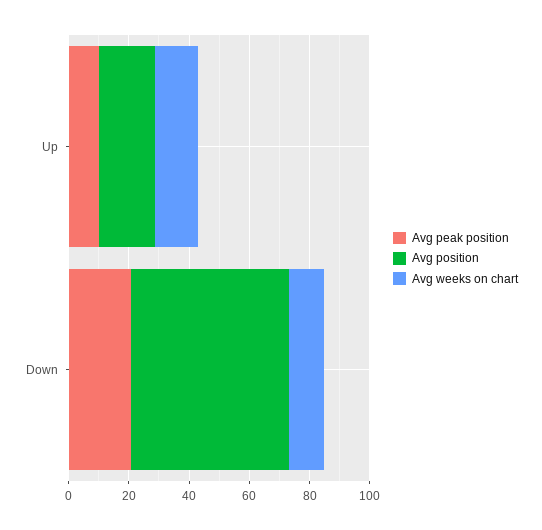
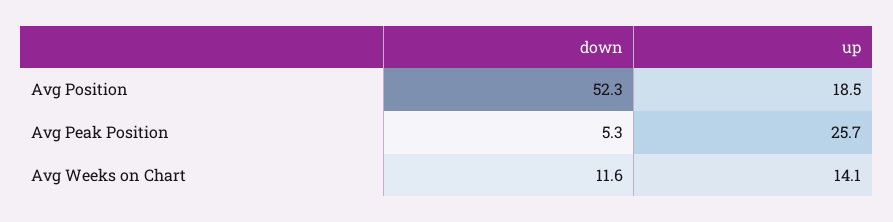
Avg peak position, Up: 10 -> 25.7
Avg peak position, Down: 20 -> 5.3

